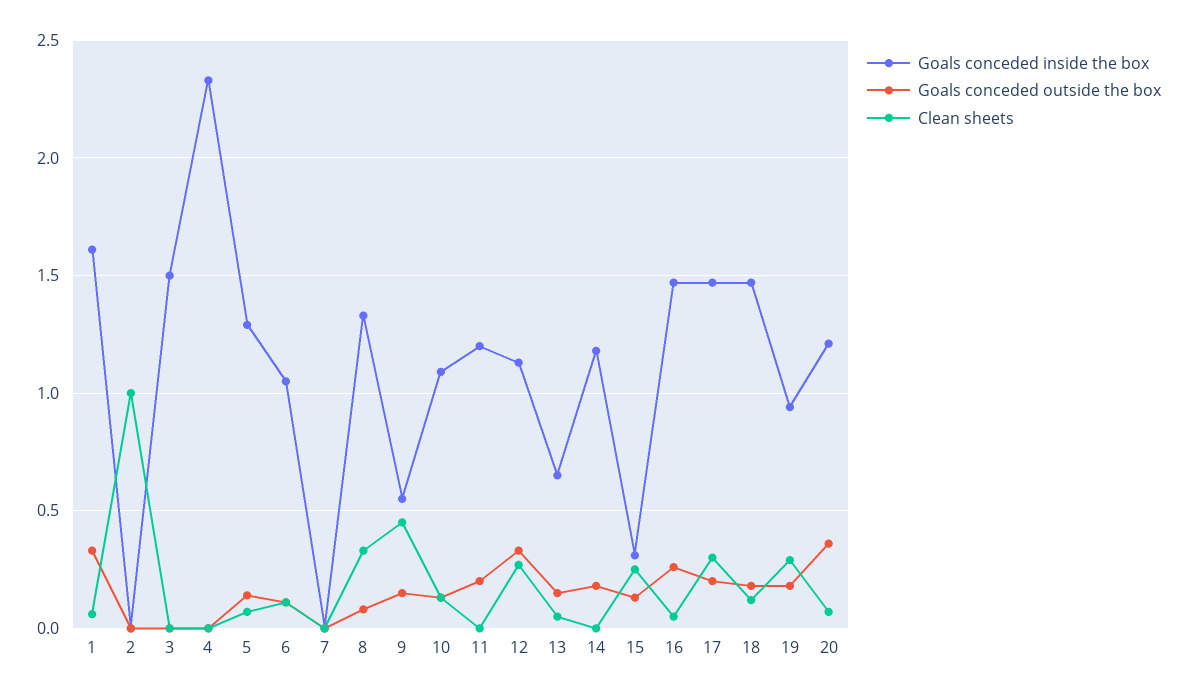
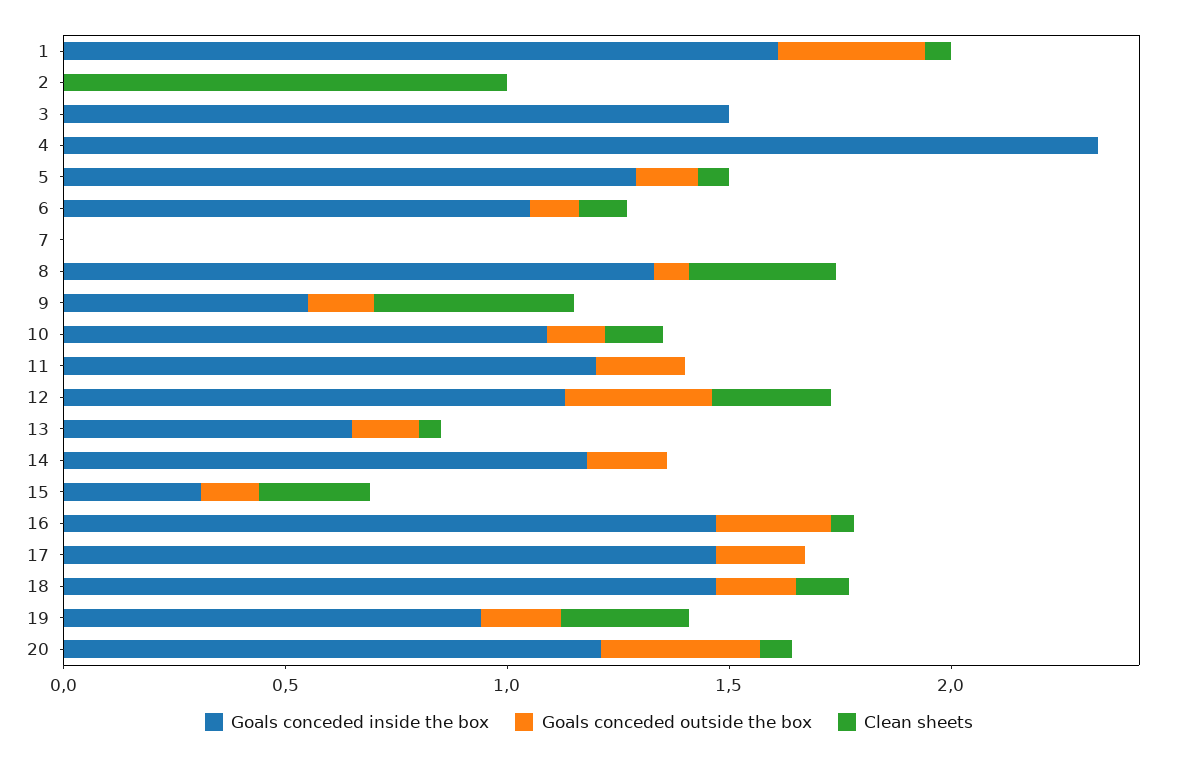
Clean sheets, 17: 0.3 -> 0

